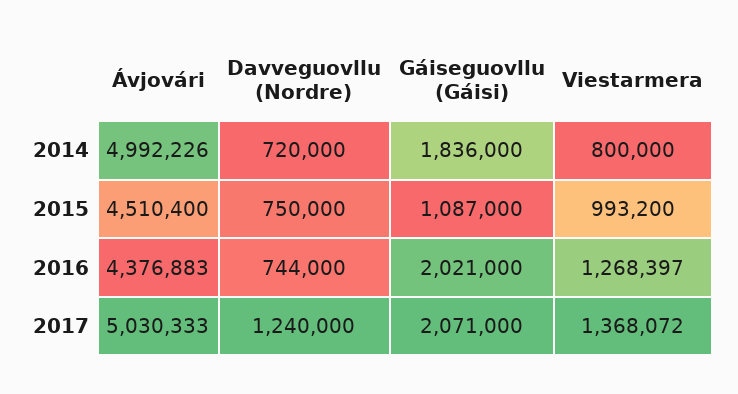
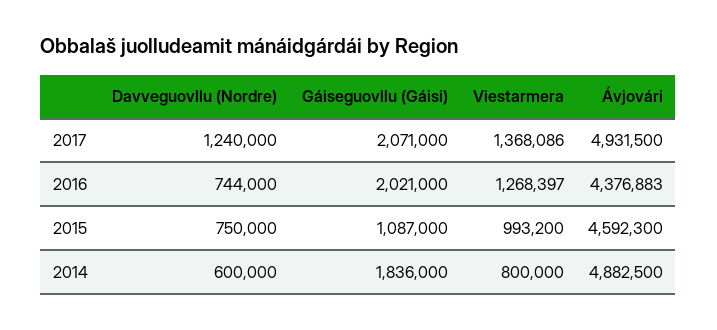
Ávjovári, 2014: 4992226 -> 4882500
Davveguovllu (Nordre), 2014: 720000 -> 600000
Ávjovári, 2015: 4510400 -> 4592300
Ávjovári, 2017: 5030333 -> 4931500
Viestarmera, 2017: 1368072 -> 1368086

